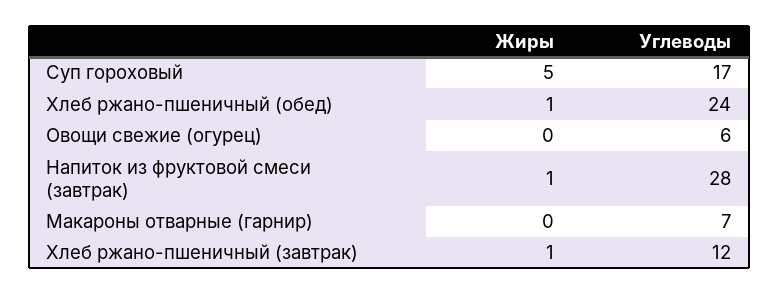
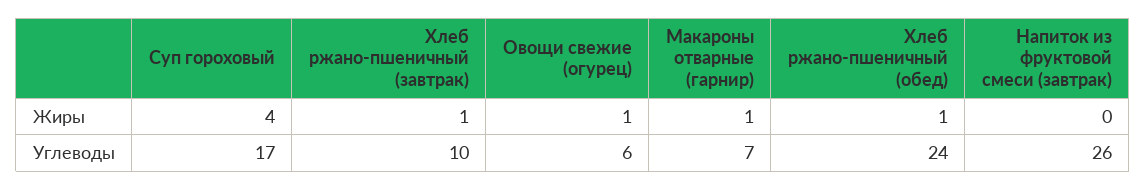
Жиры, Суп гороховый: 5 -> 4
Жиры, Овощи свежие (огурец): 0 -> 1
Жиры, Напиток из фруктовой смеси (завтрак): 1 -> 0
Углеводы, Напиток из фруктовой смеси (завтрак): 28 -> 26
Жиры, Макароны отварные (гарнир): 0 -> 1
Углеводы, Хлеб ржано-пшеничный (завтрак): 12 -> 10

